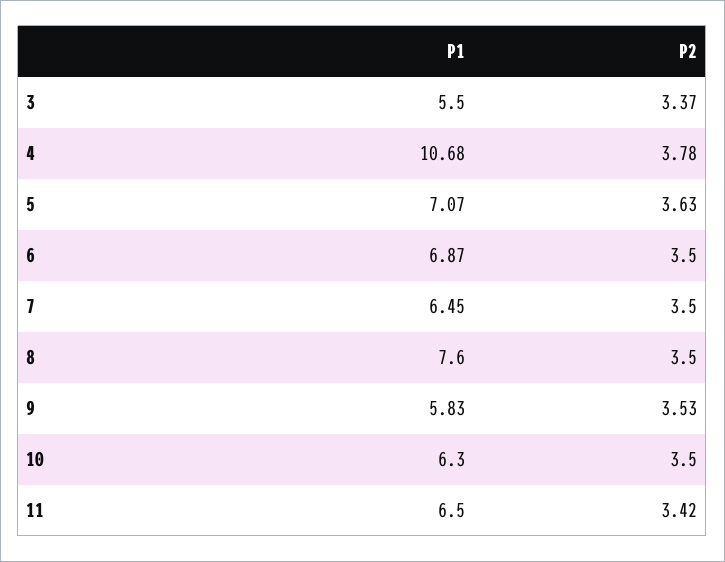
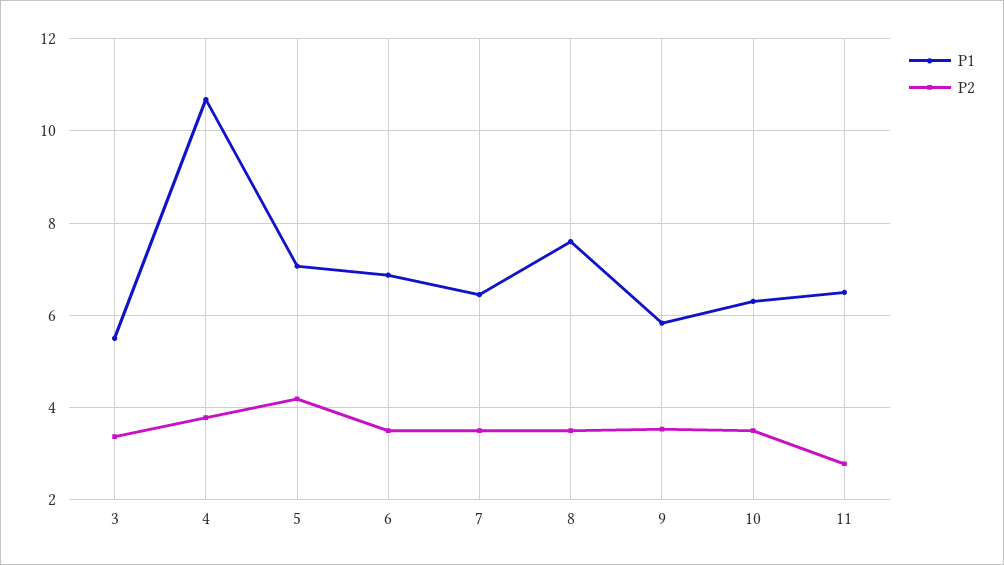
P2, 5: 3.63 -> 4.2
P2, 11: 3.42 -> 2.8

